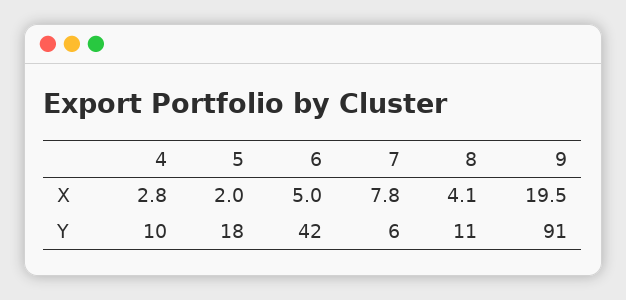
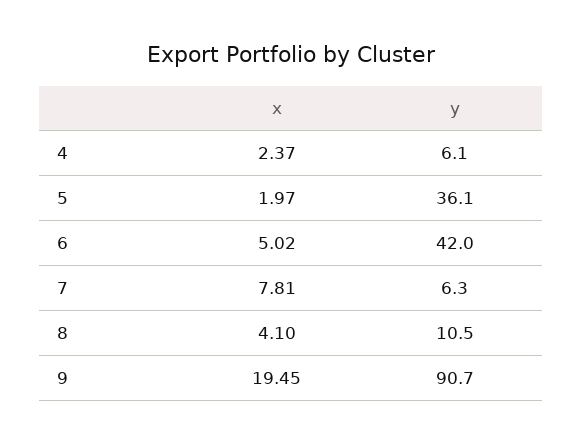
4, X: 2.8 -> 2.37
4, Y: 10 -> 6.1
5, Y: 18 -> 36.1

